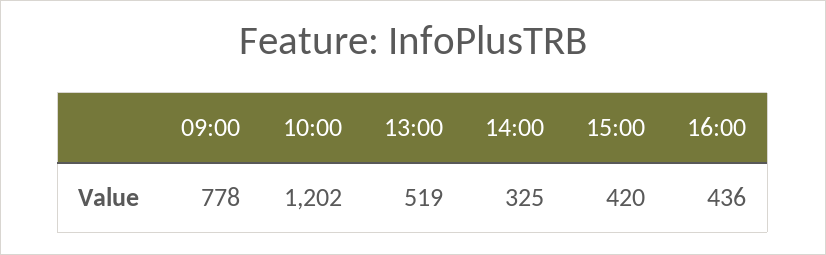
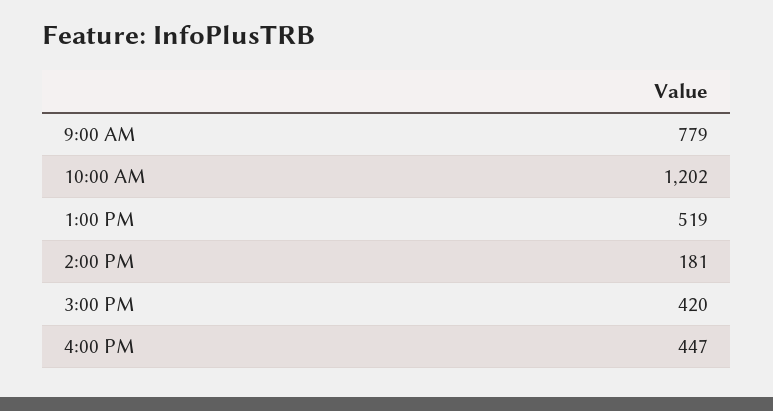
09:00: 778 -> 779
14:00: 325 -> 181
16:00: 436 -> 447

